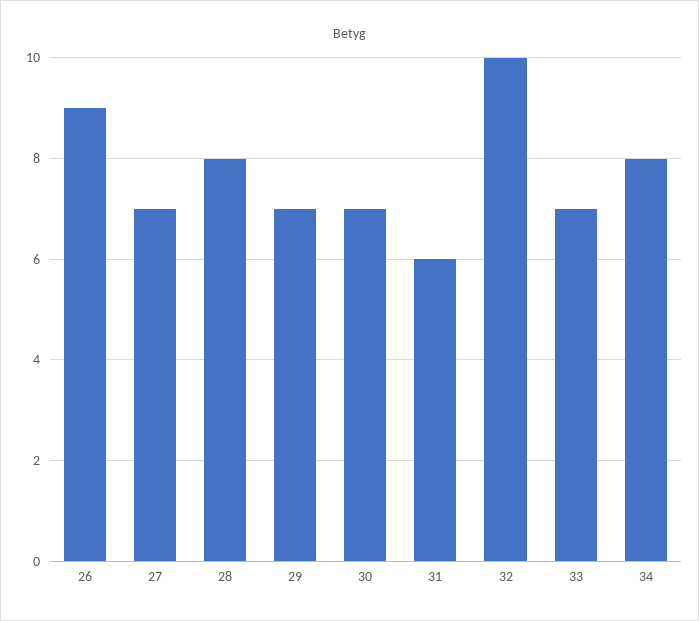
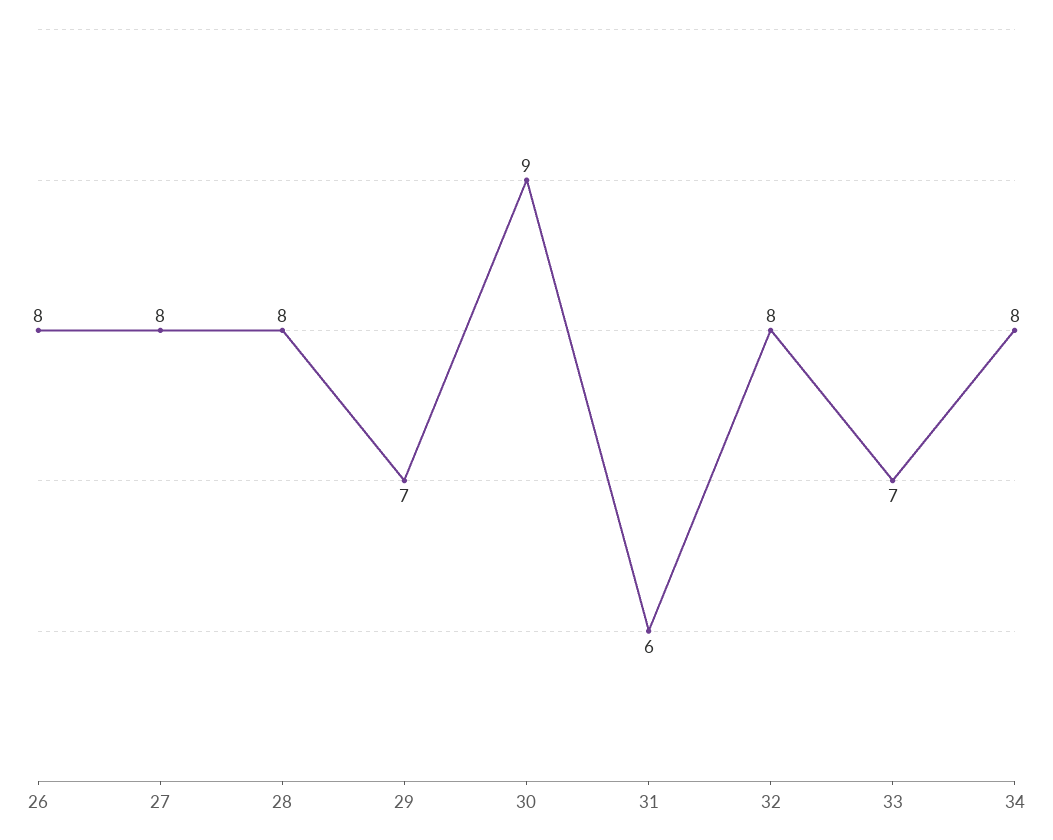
26: 9 -> 8
27: 7 -> 8
30: 7 -> 9
32: 10 -> 8

